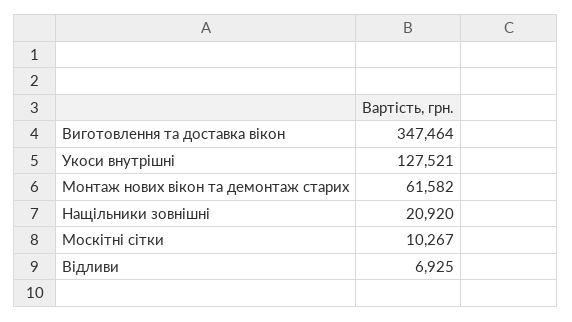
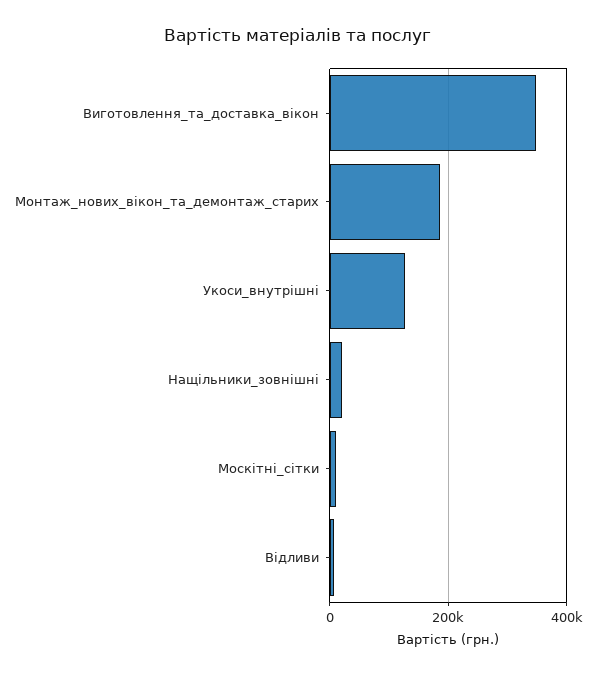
Монтаж нових вікон та демонтаж старих: 61582 -> 180000

